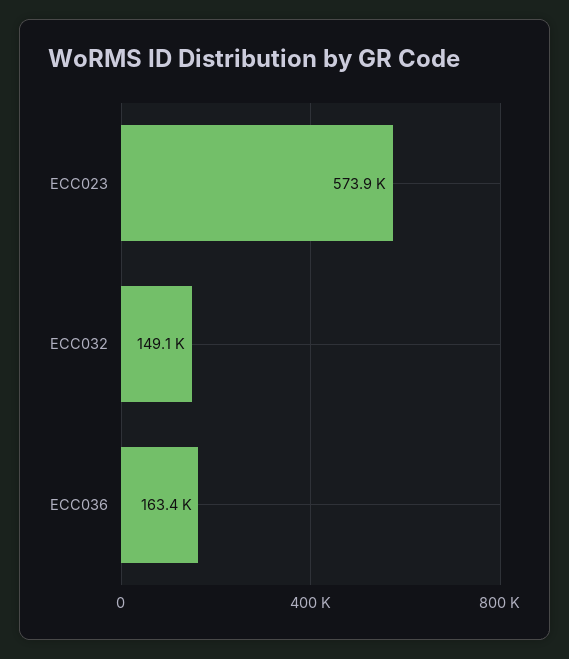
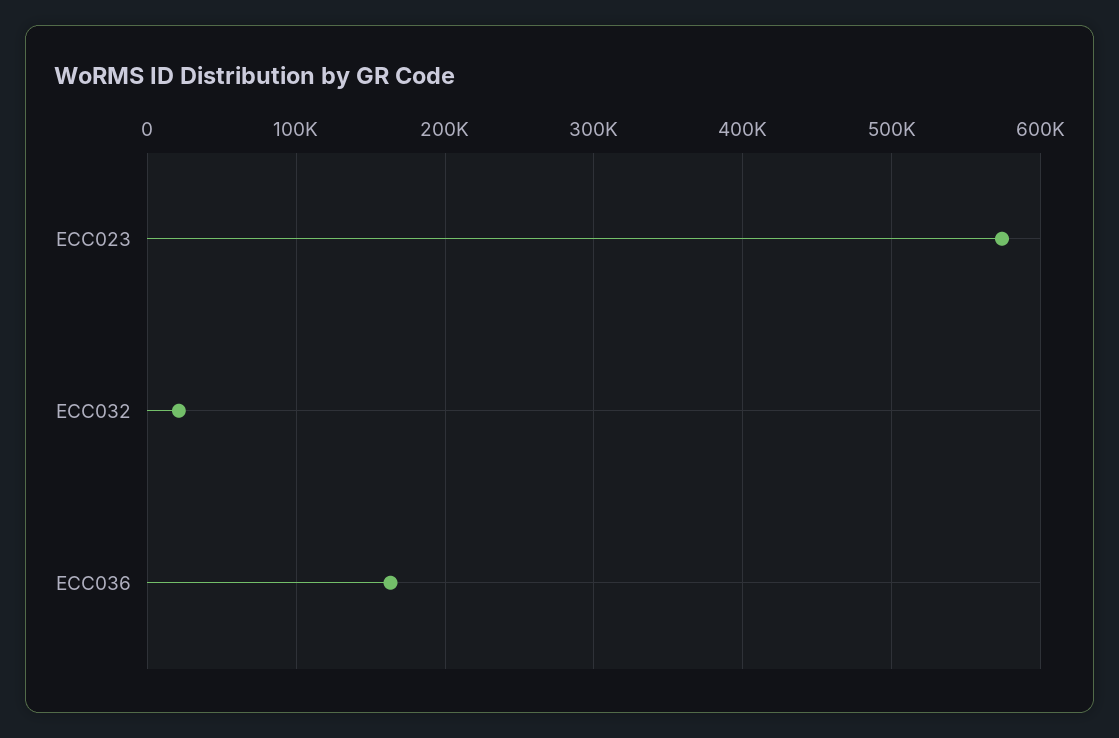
ECC032: 149100 -> 20000

